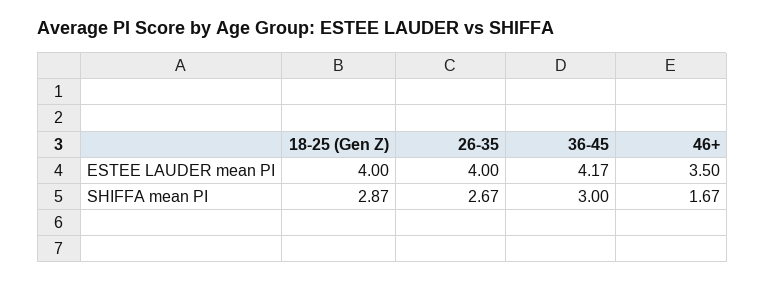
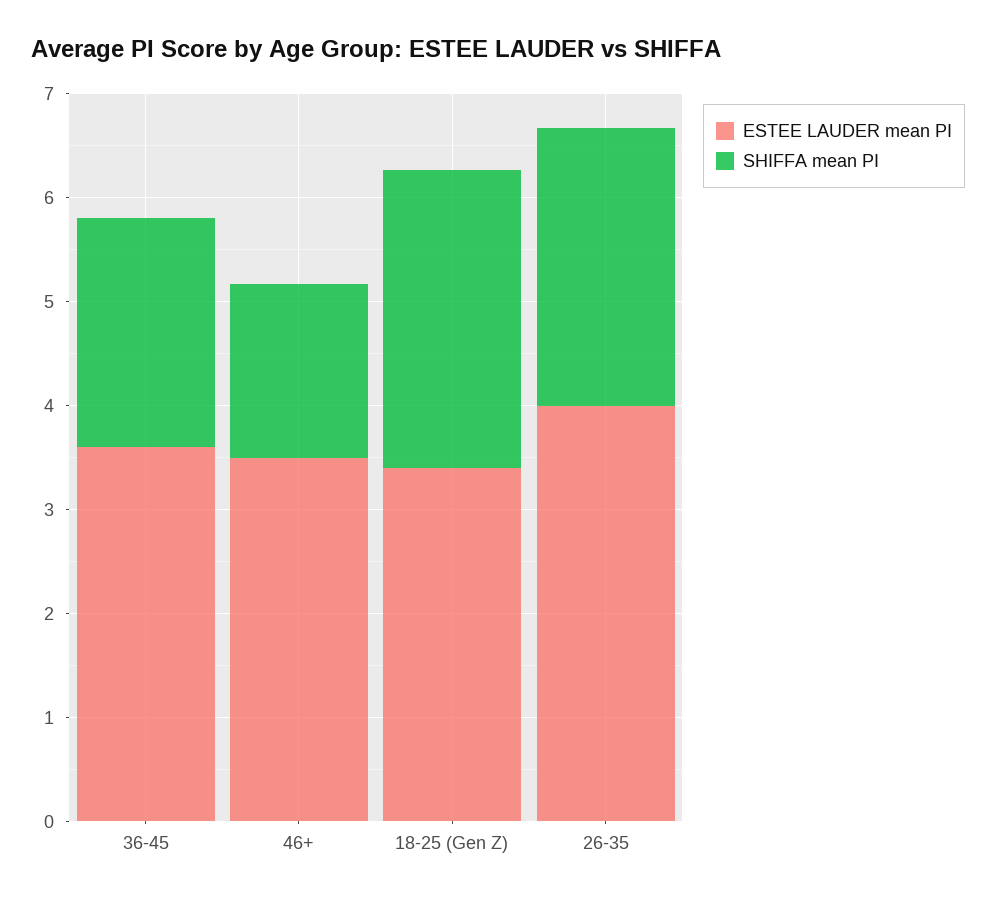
ESTEE LAUDER mean PI, 18-25 (Gen Z): 4 -> 3.4
ESTEE LAUDER mean PI, 36-45: 4.17 -> 3.6
SHIFFA mean PI, 36-45: 3 -> 2.2

